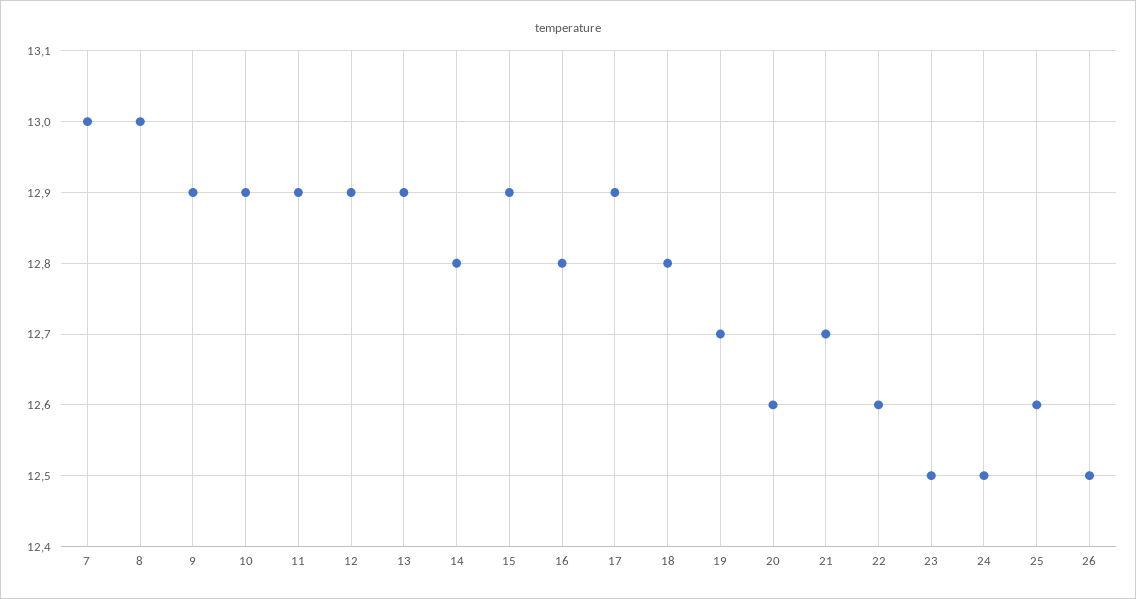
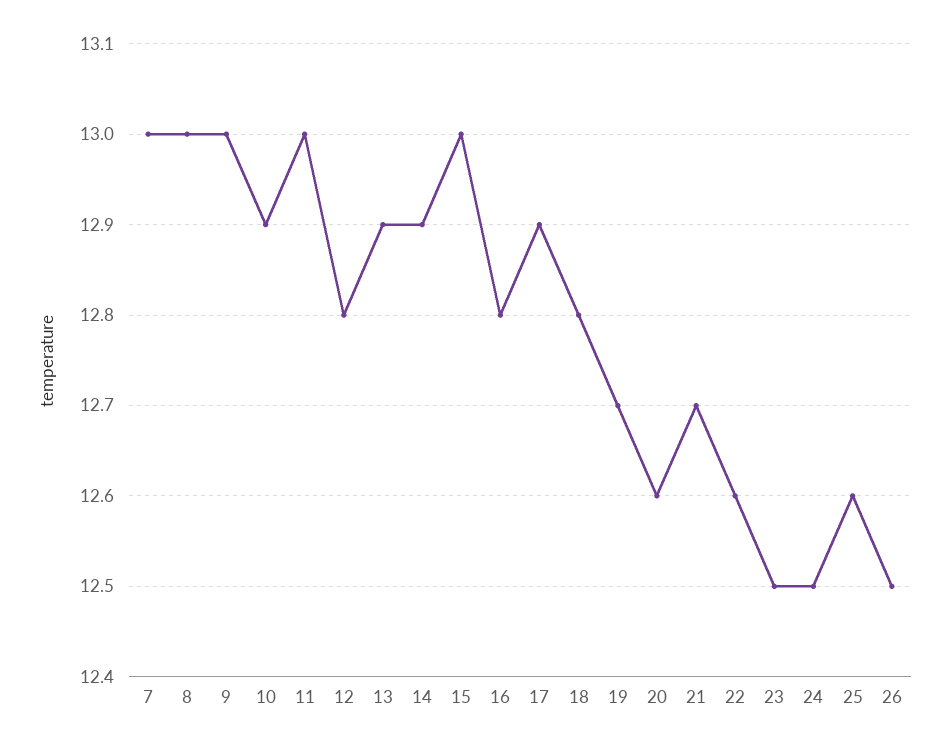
9: 12.9 -> 13
11: 12.9 -> 13
12: 12.9 -> 12.8
14: 12.8 -> 12.9
15: 12.9 -> 13

